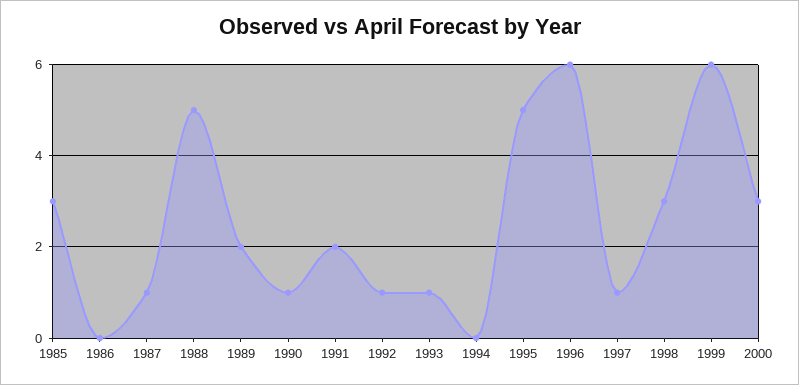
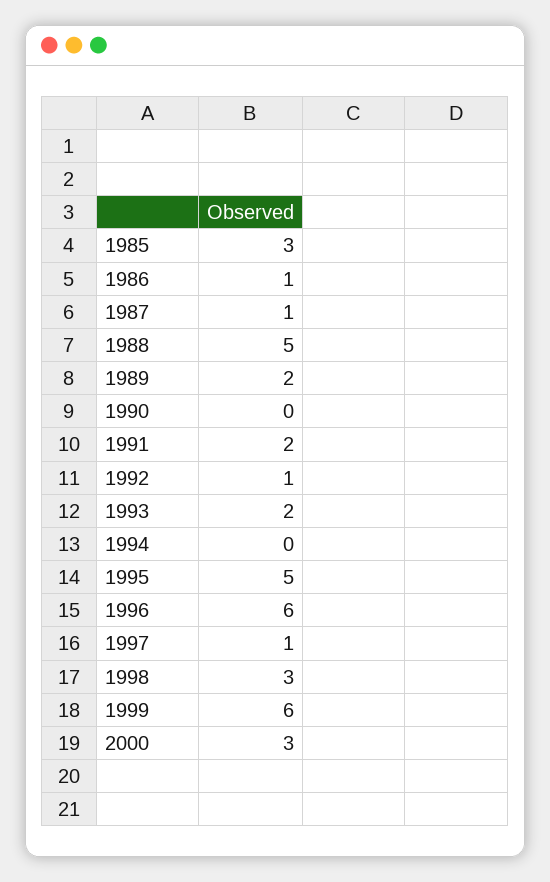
1986: 0 -> 1
1990: 1 -> 0
1993: 1 -> 2

